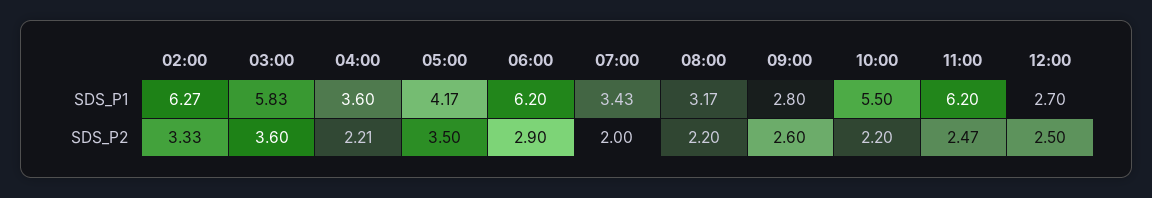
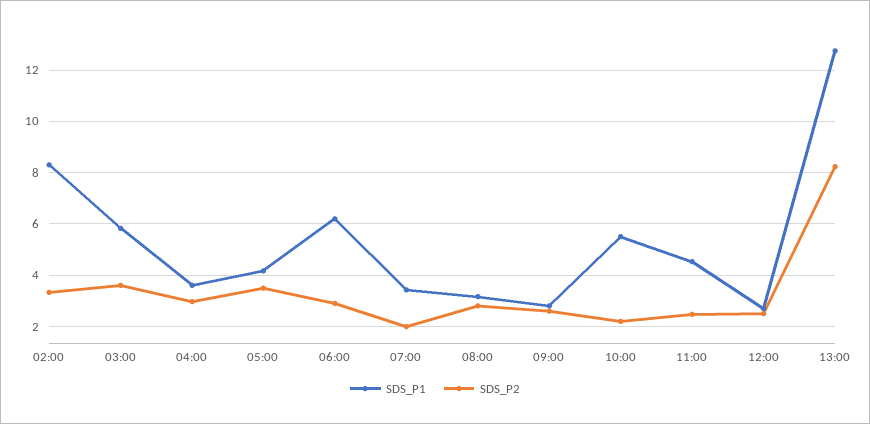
SDS_P1, 02:00: 6.27 -> 8.25
SDS_P1, 11:00: 6.2 -> 4.5
SDS_P2, 04:00: 2.21 -> 3
SDS_P2, 08:00: 2.2 -> 2.75
SDS_P1, 13:00: none -> 12.75
SDS_P2, 13:00: none -> 8.25

